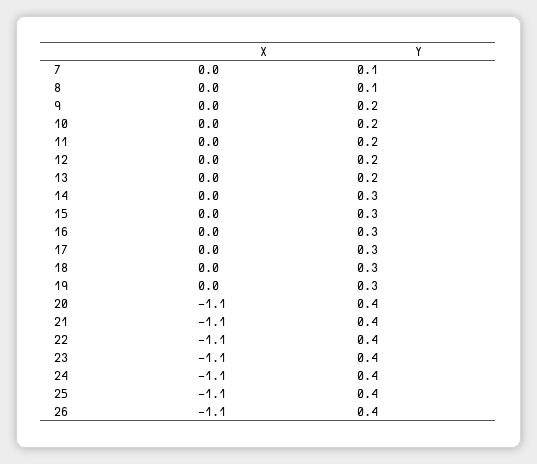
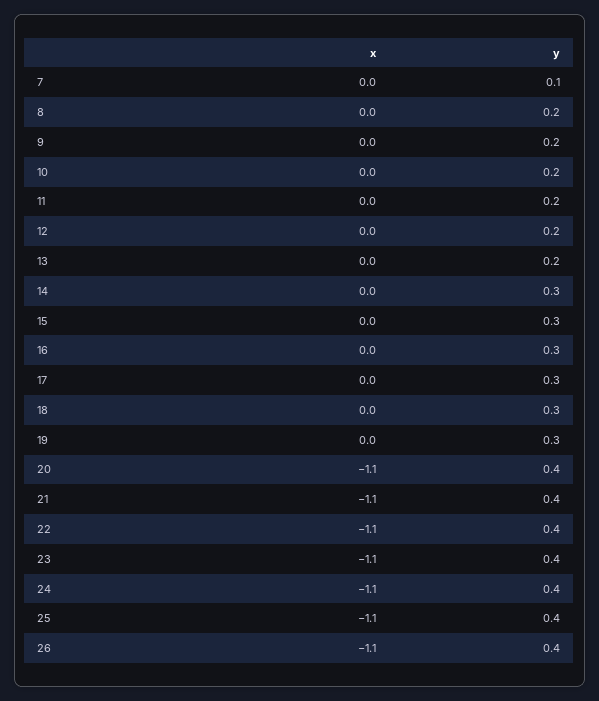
Y, 8: 0.1 -> 0.2

